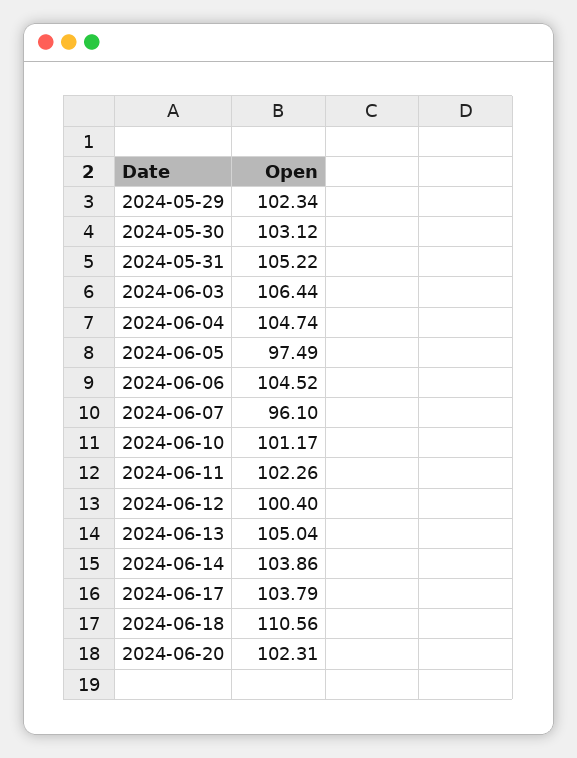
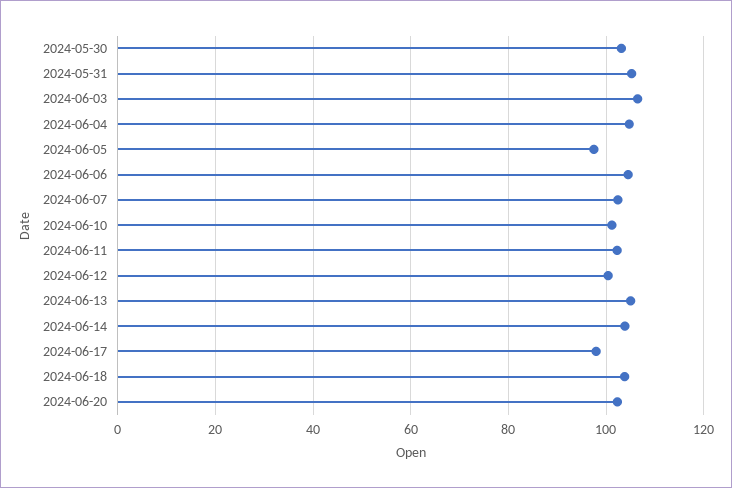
2024-05-29: 102.34 -> none
2024-06-07: 96.1 -> 102
2024-06-17: 103.79 -> 98
2024-06-18: 110.56 -> 104

